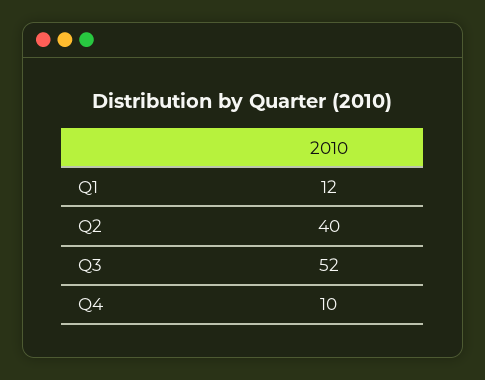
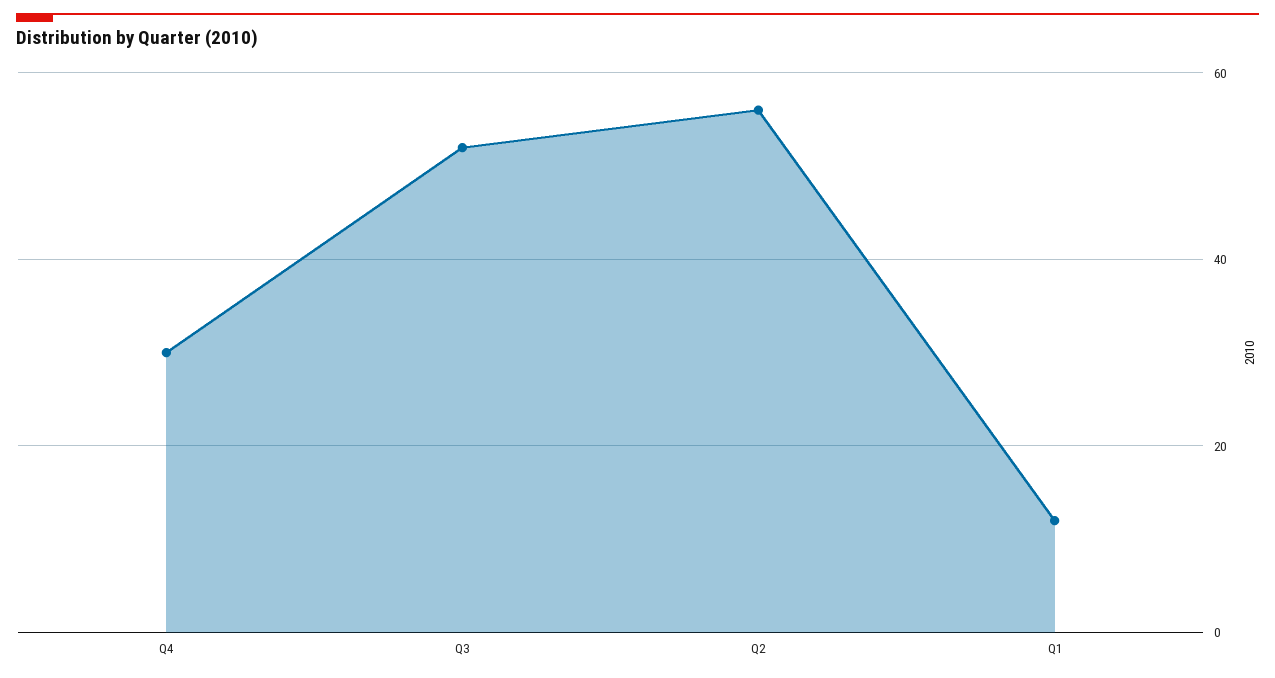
Q2: 40 -> 55
Q4: 10 -> 30

